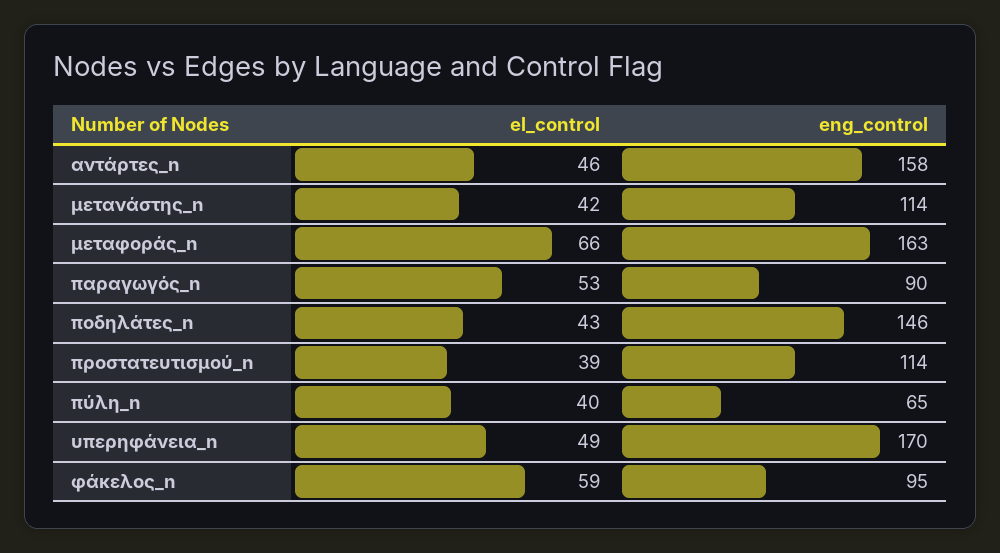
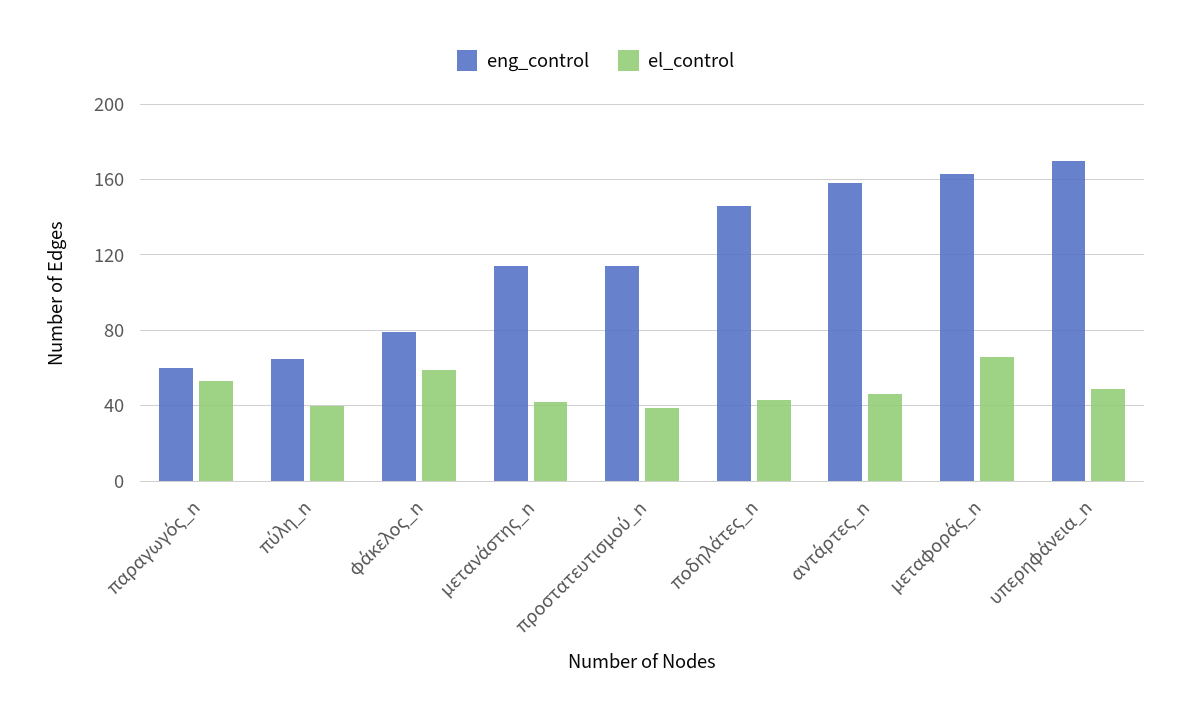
eng_control, παραγωγός_n: 90 -> 60
eng_control, φάκελος_n: 95 -> 80

